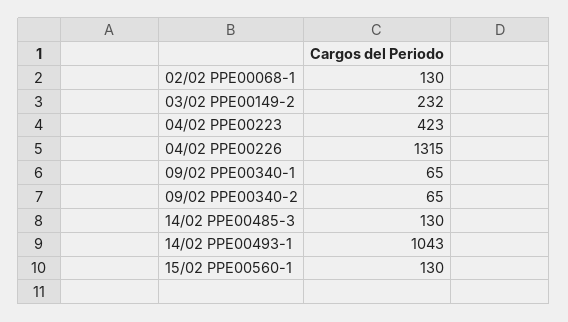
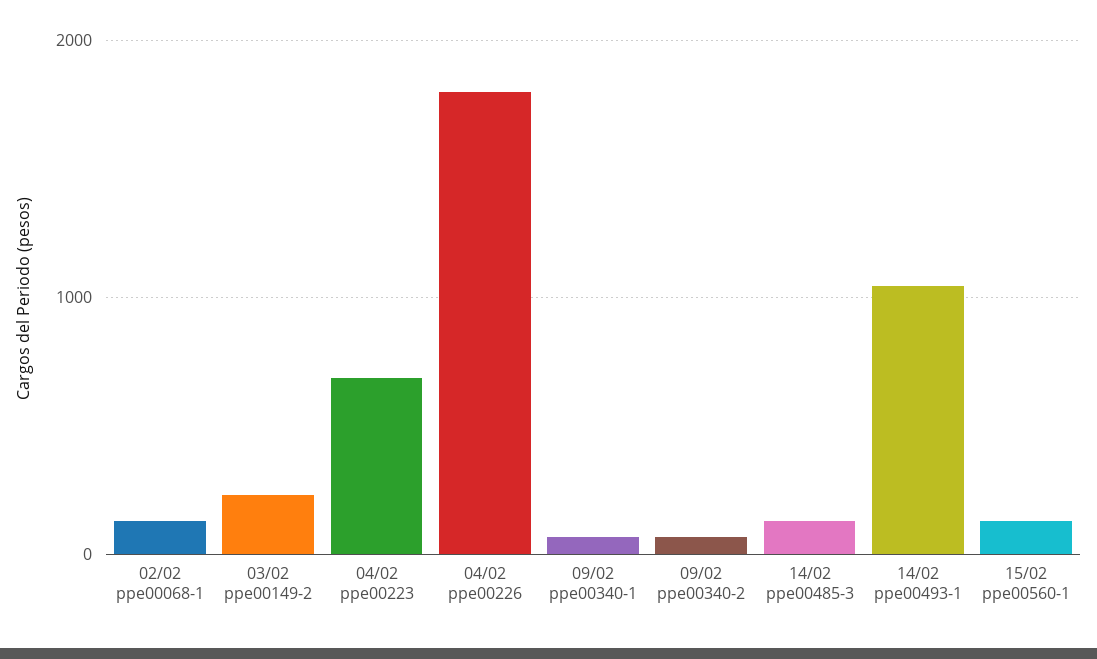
04/02 PPE00223: 423 -> 700
04/02 PPE00226: 1315 -> 1800

